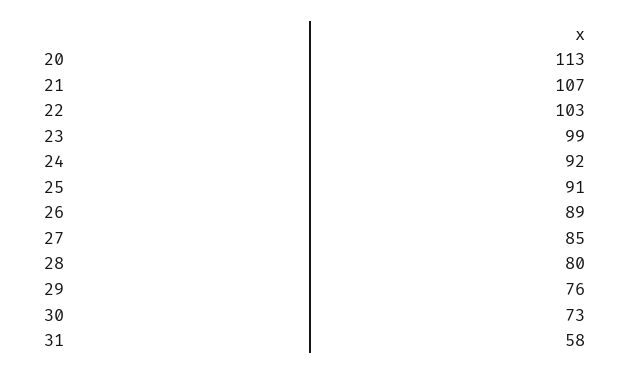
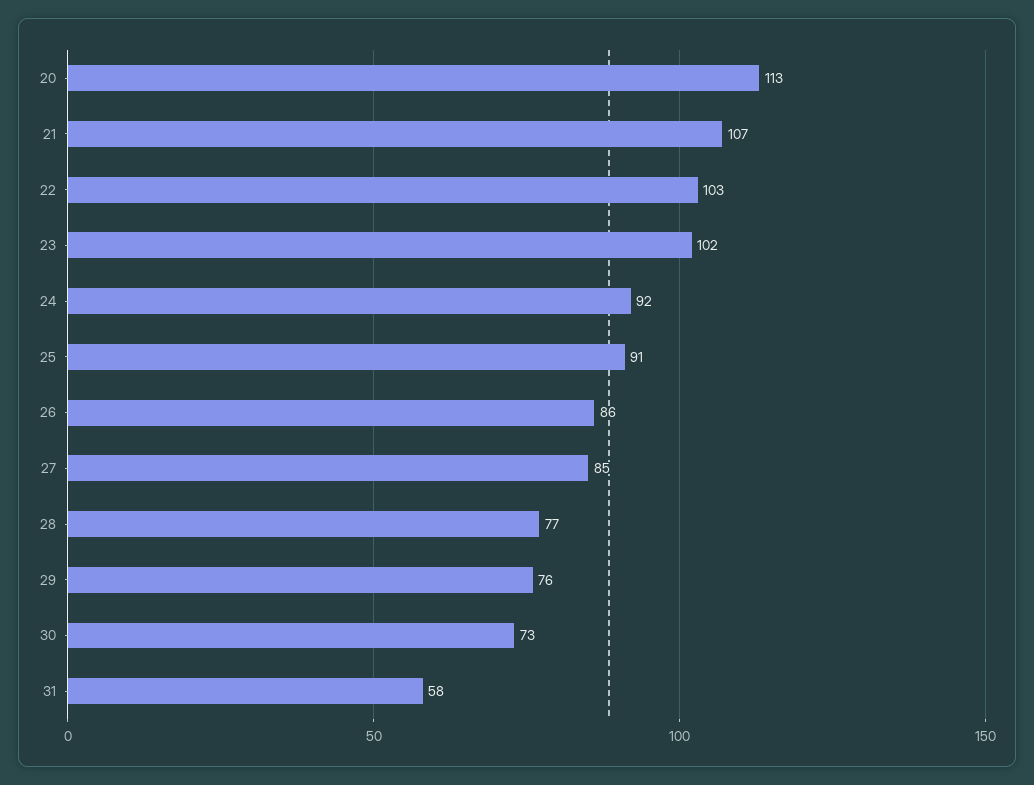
23: 99 -> 102
26: 89 -> 86
28: 80 -> 77

